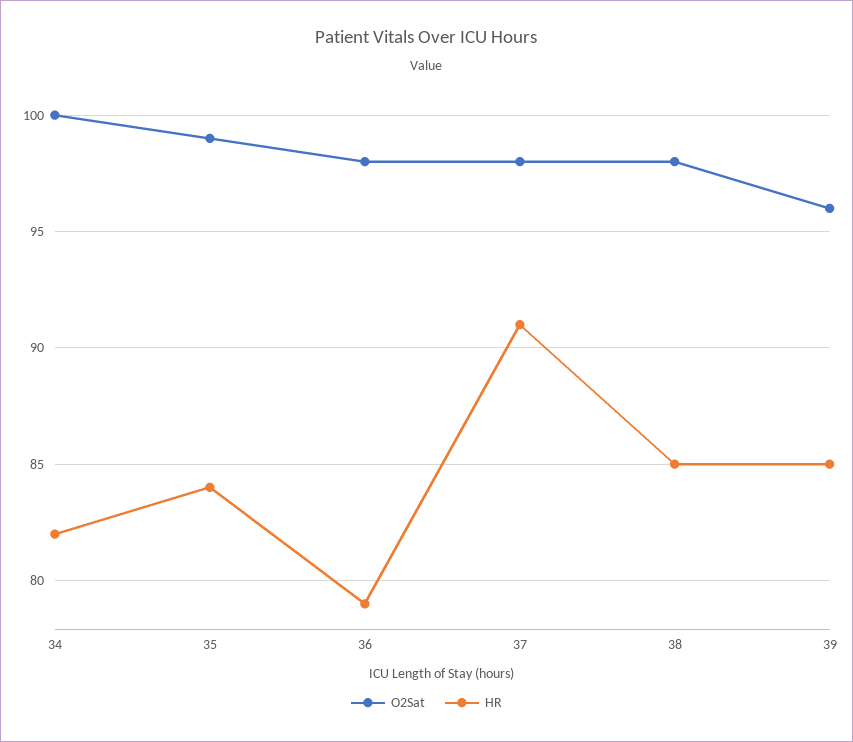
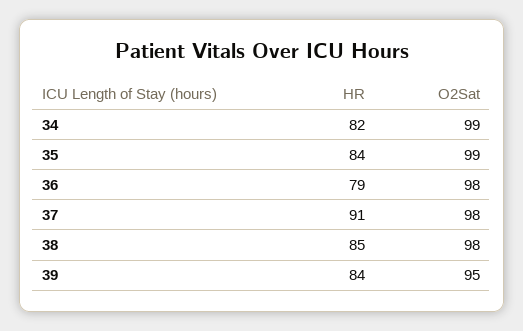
O2Sat, 34: 100 -> 99
O2Sat, 39: 96 -> 95
HR, 39: 85 -> 84

